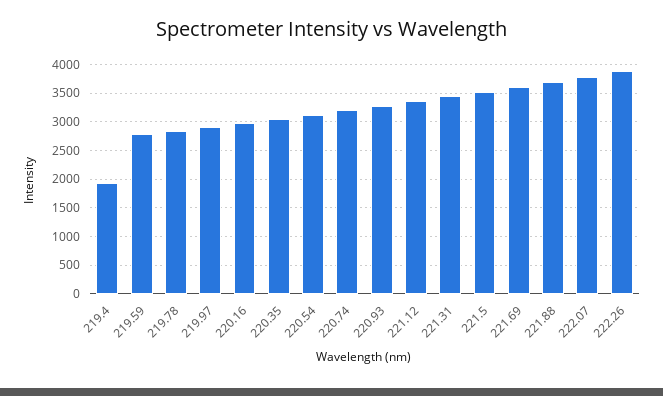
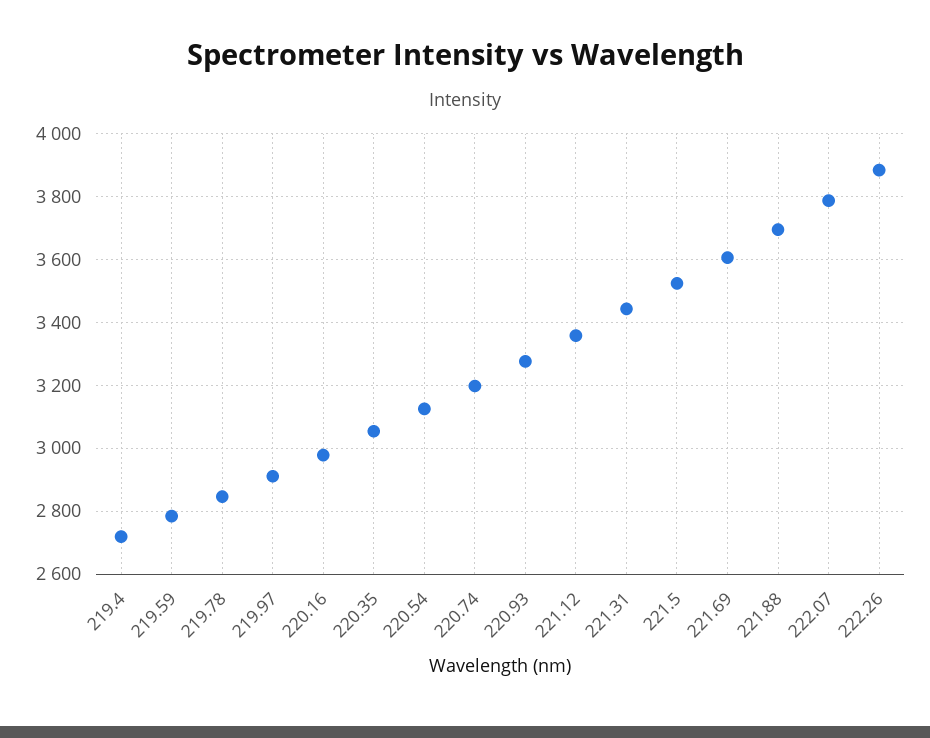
219.4: 2000 -> 2720

